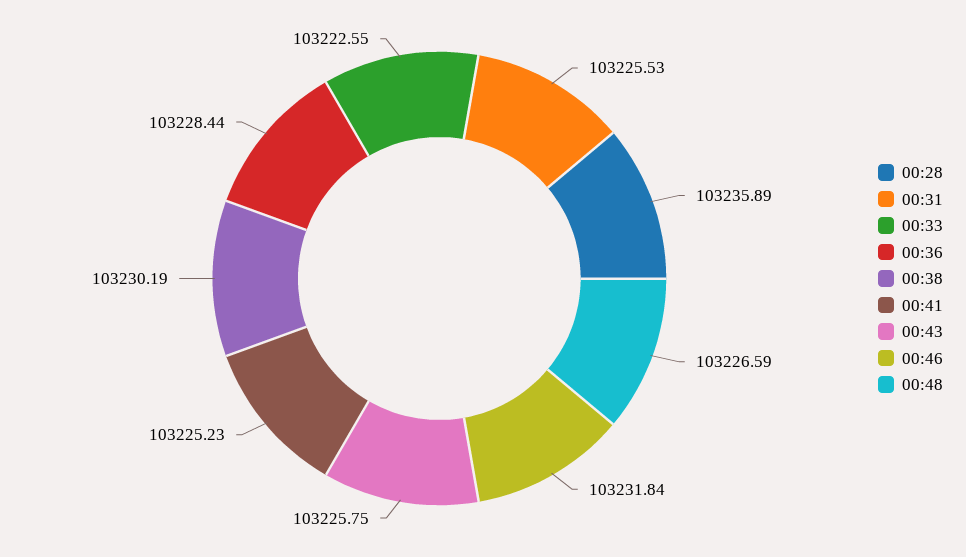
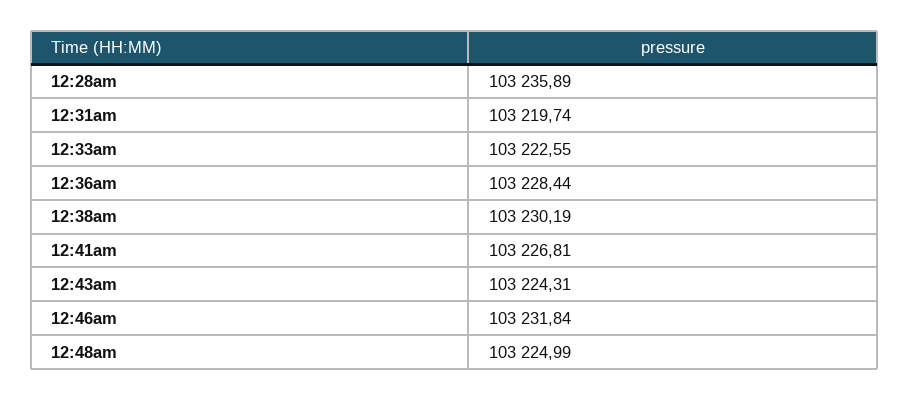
00:31: 103225.53 -> 103219.74
00:41: 103225.23 -> 103226.81
00:43: 103225.75 -> 103224.31
00:48: 103226.59 -> 103224.99

